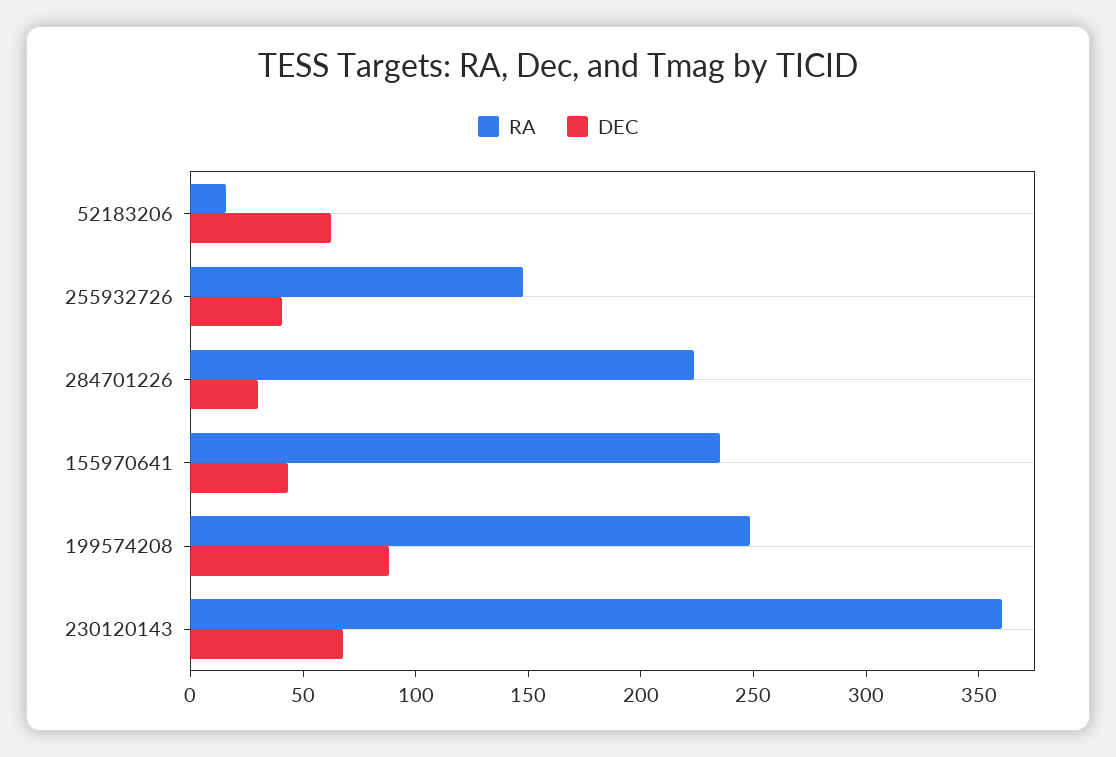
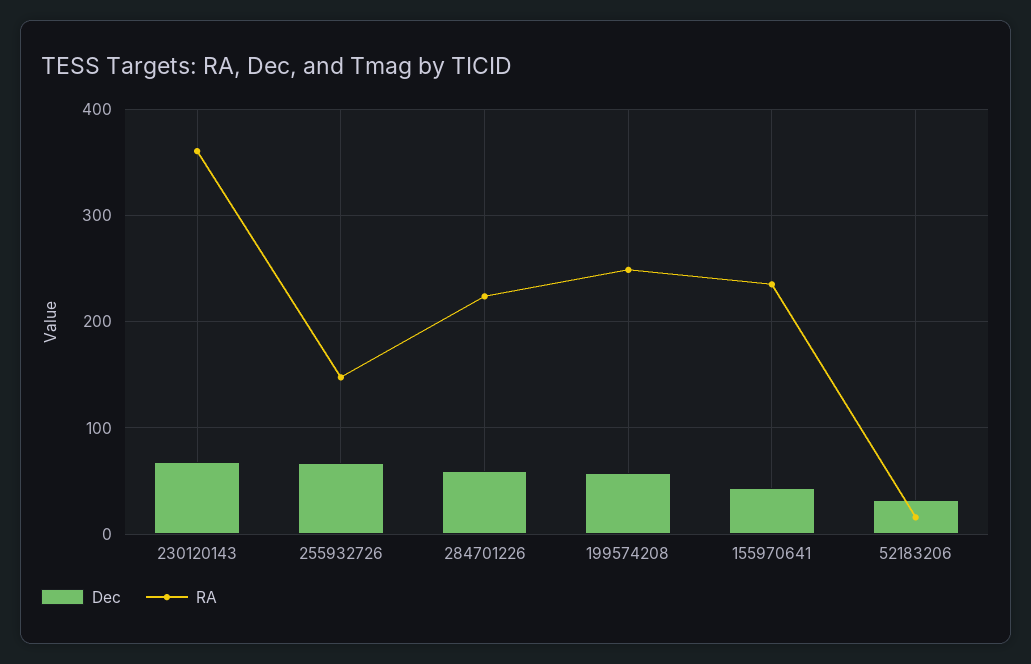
DEC, 52183206: 60 -> 30
DEC, 255932726: 40 -> 70
DEC, 284701226: 30 -> 60
DEC, 199574208: 90 -> 60

